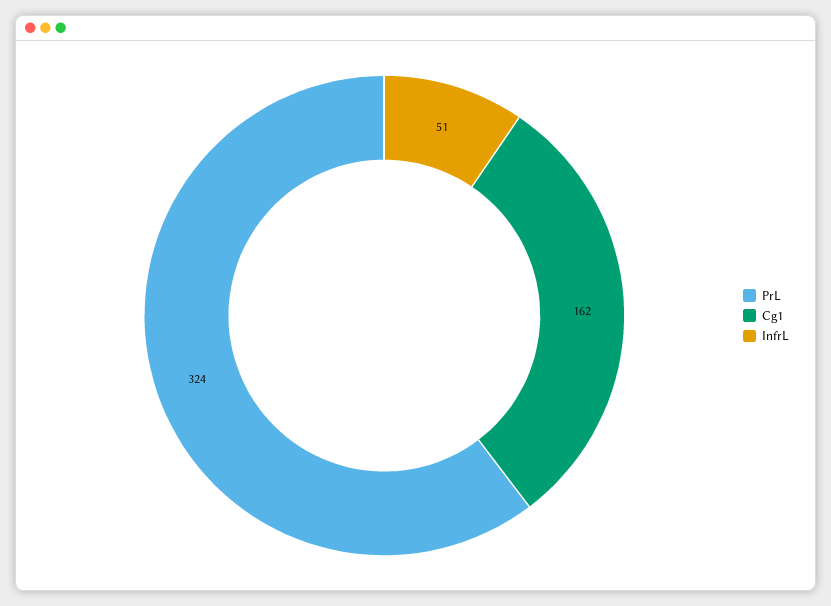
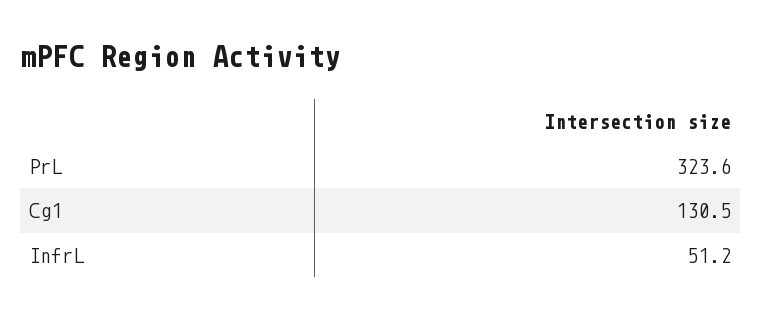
Cg1: 162 -> 130.5

